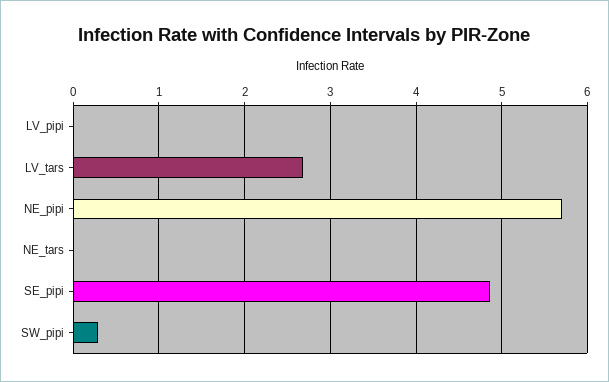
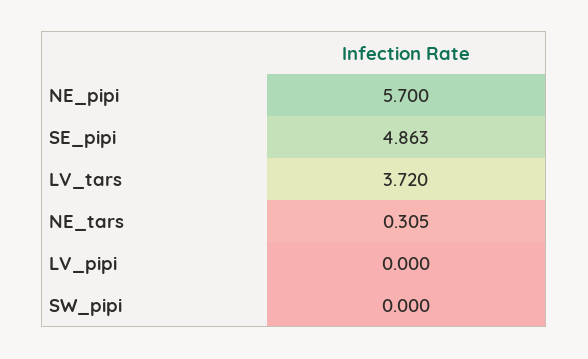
LV_tars: 2.7 -> 3.72
NE_tars: 0 -> 0.305
SW_pipi: 0.3 -> 0

